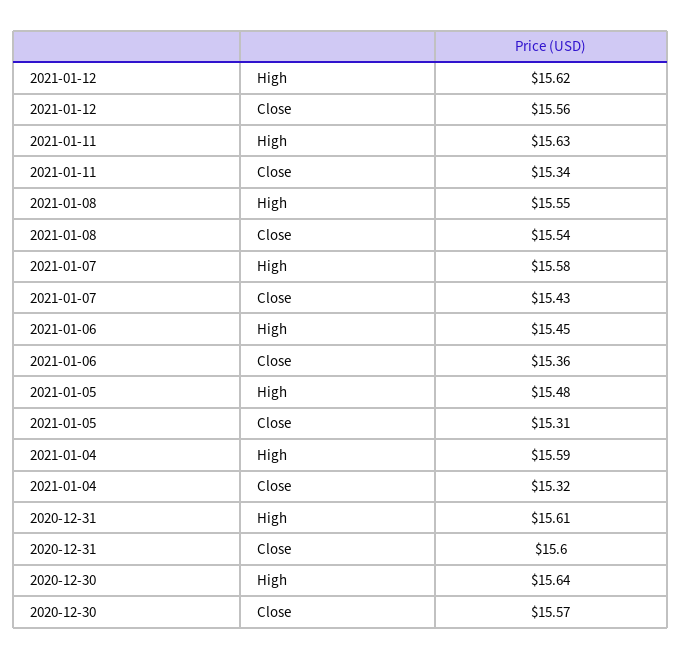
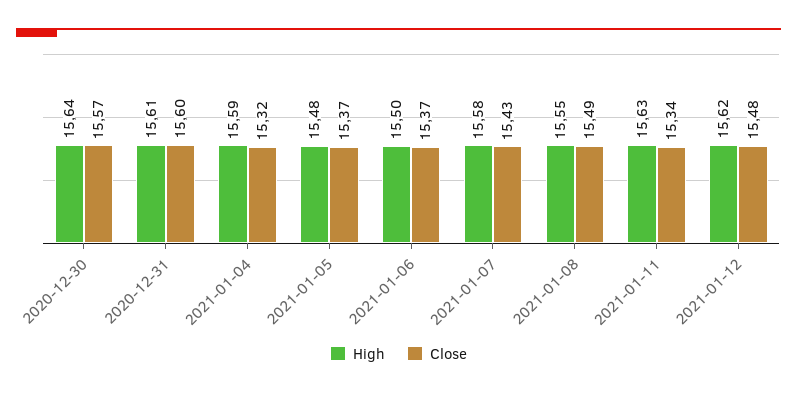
Close, 2021-01-12: 15.56 -> 15.48
Close, 2021-01-08: 15.54 -> 15.49
High, 2021-01-06: 15.45 -> 15.5
Close, 2021-01-06: 15.36 -> 15.37
Close, 2021-01-05: 15.31 -> 15.37

